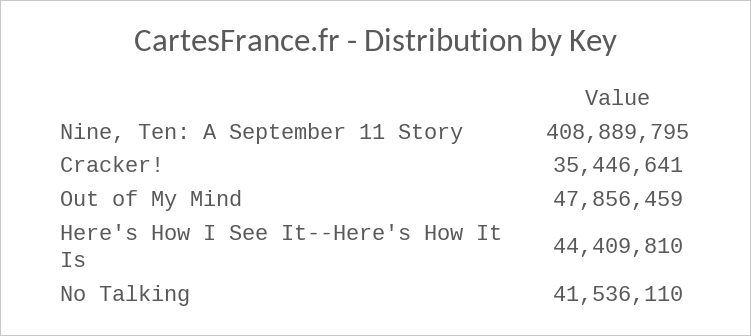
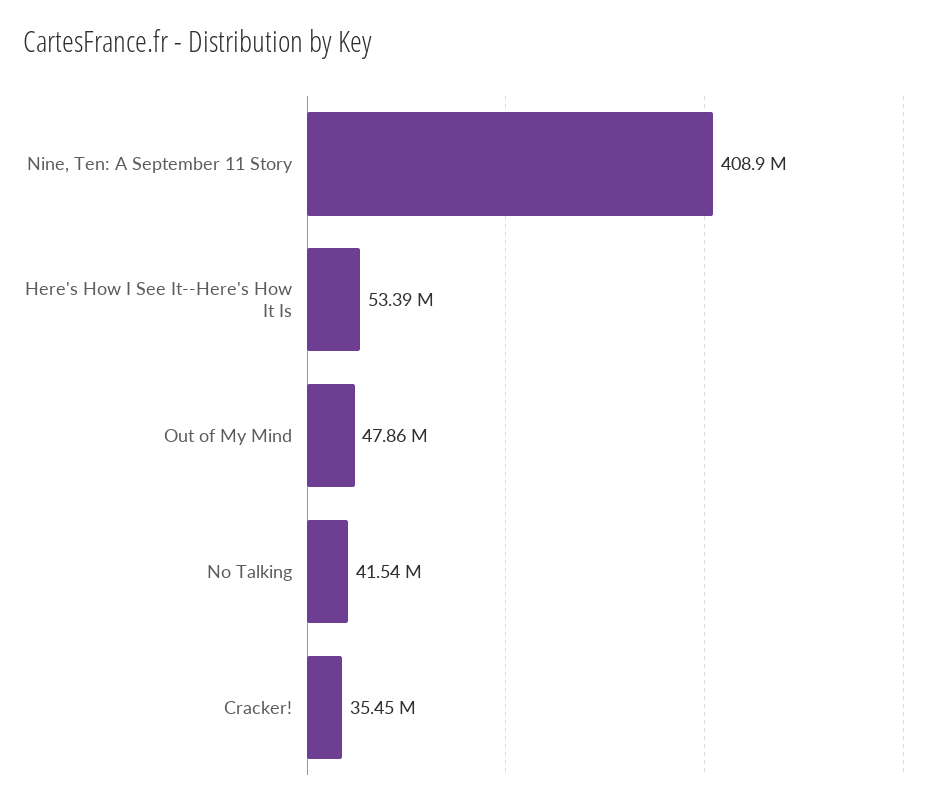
Here's How I See It--Here's How It Is: 44409810 -> 53390000

